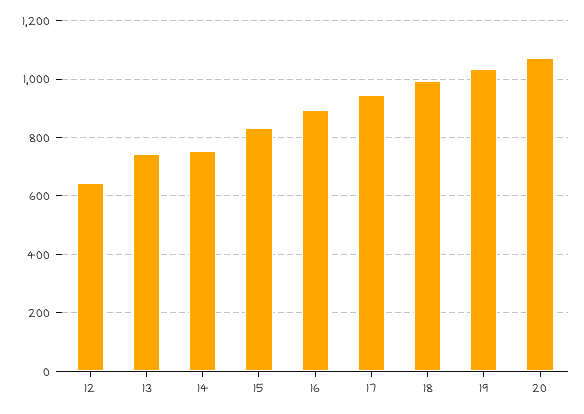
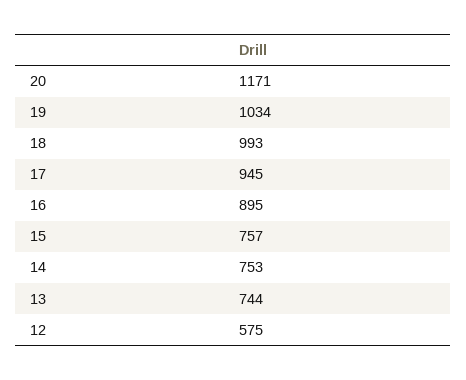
12: 650 -> 575
15: 825 -> 757
20: 1075 -> 1171

